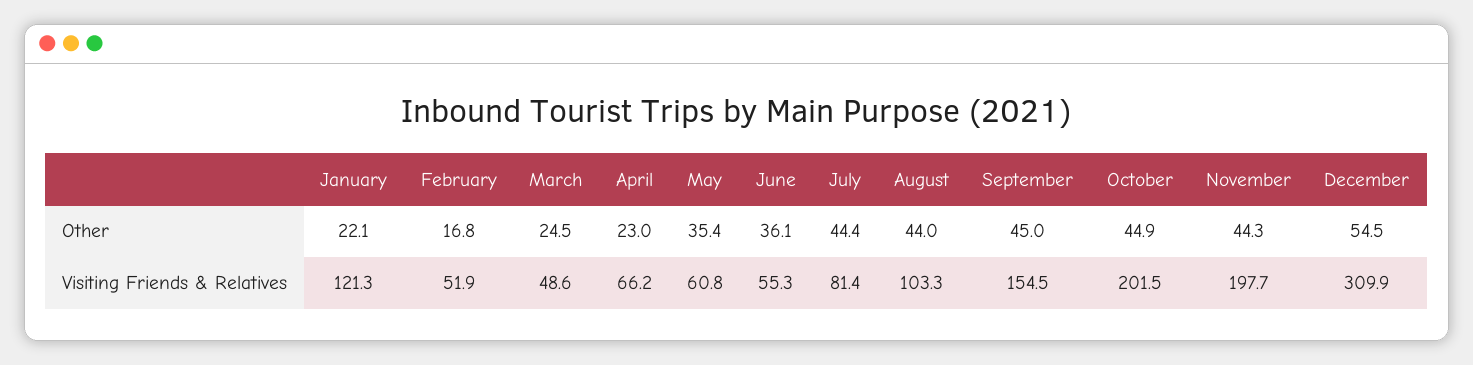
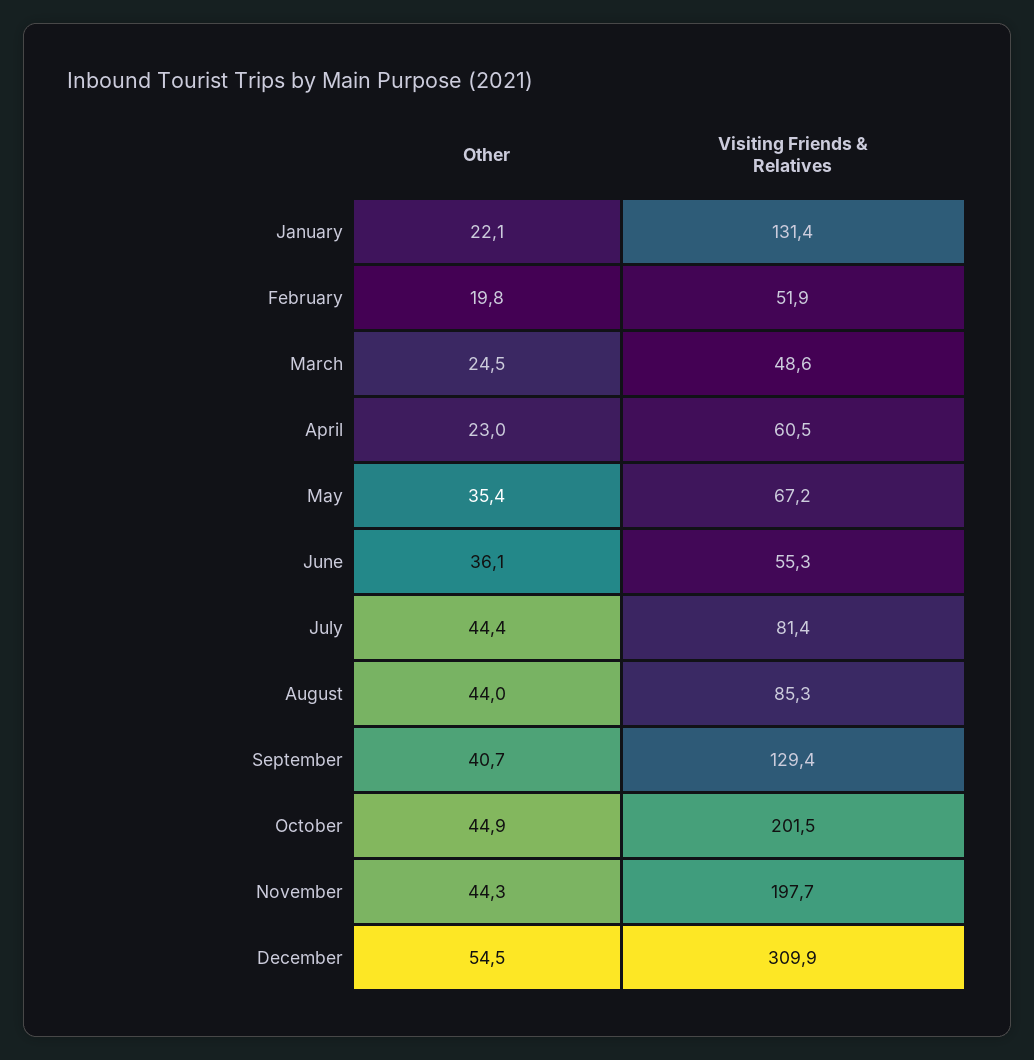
February, Other: 16.8 -> 19.8
September, Other: 45 -> 40.7
January, Visiting Friends & Relatives: 121.3 -> 131.4
April, Visiting Friends & Relatives: 66.2 -> 60.5
May, Visiting Friends & Relatives: 60.8 -> 67.2
August, Visiting Friends & Relatives: 103.3 -> 85.3
September, Visiting Friends & Relatives: 154.5 -> 129.4

